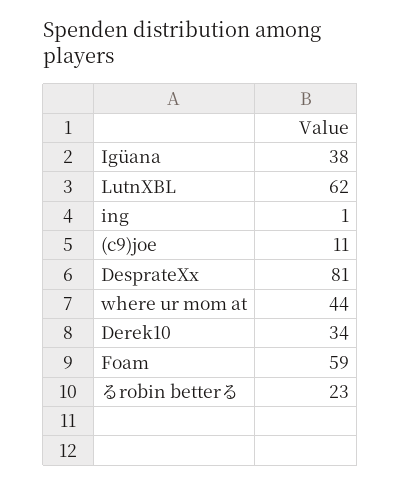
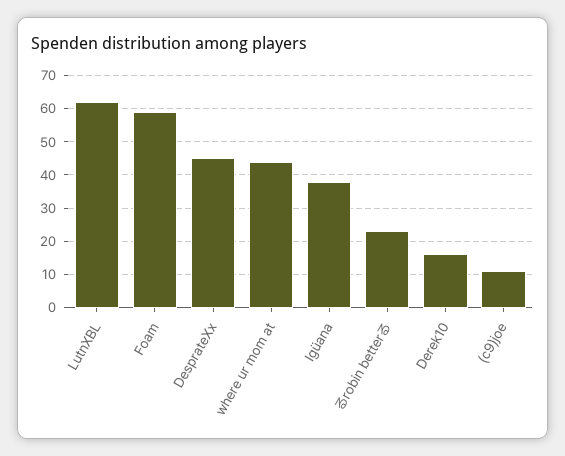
ing: 1 -> none
DesprateXx: 81 -> 45
Derek10: 34 -> 15

